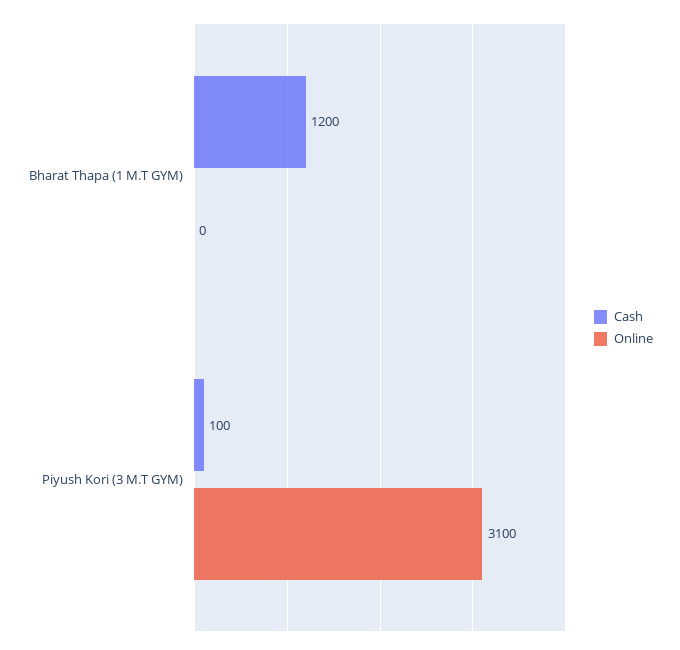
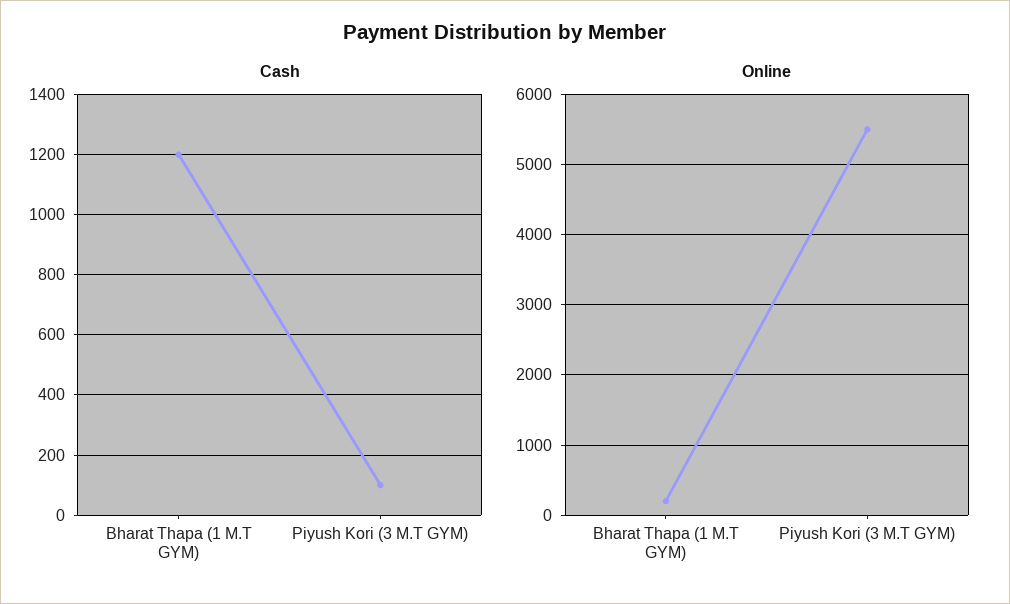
Online, Bharat Thapa (1 M.T GYM): 0 -> 200
Online, Piyush Kori (3 M.T GYM): 3100 -> 5500

